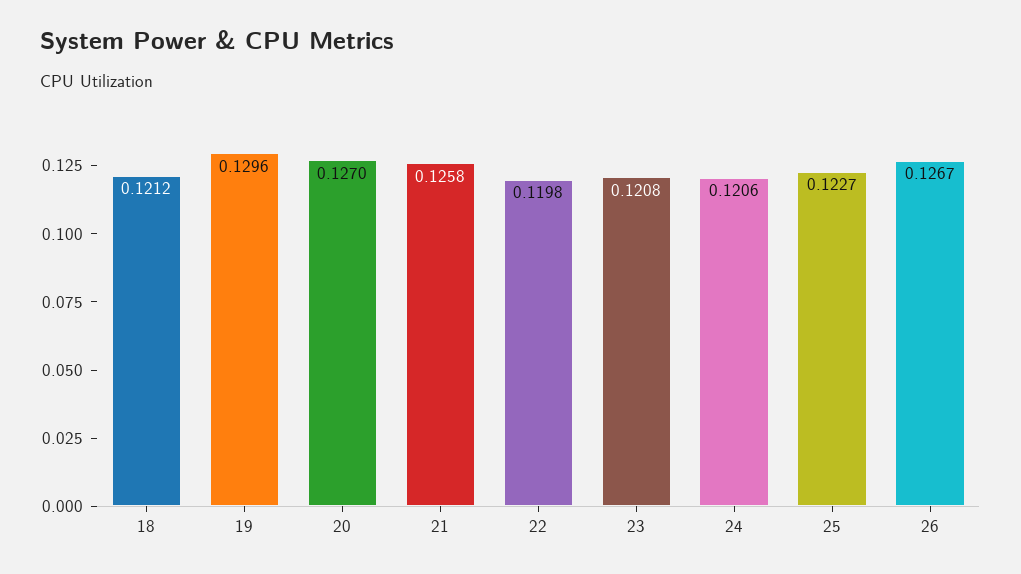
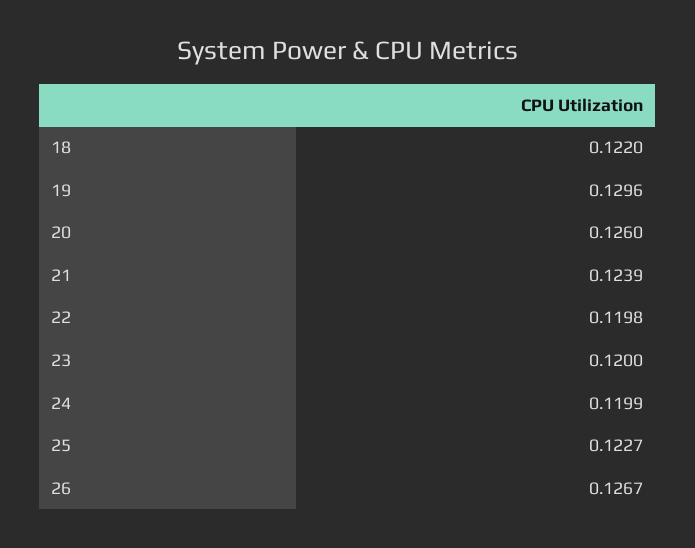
18: 0.1212 -> 0.122
20: 0.127 -> 0.126
21: 0.1258 -> 0.1239
23: 0.1208 -> 0.12
24: 0.1206 -> 0.1199

